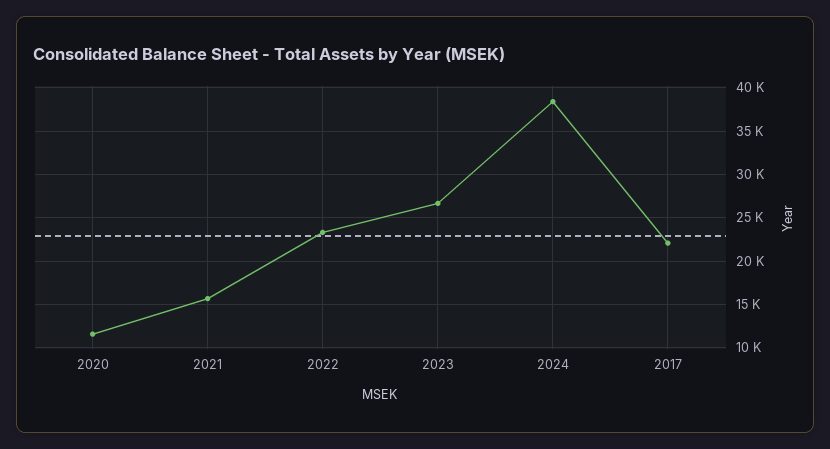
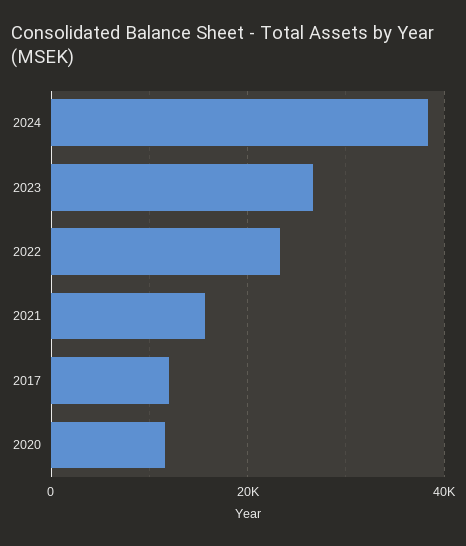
2017: 22000 -> 12000

